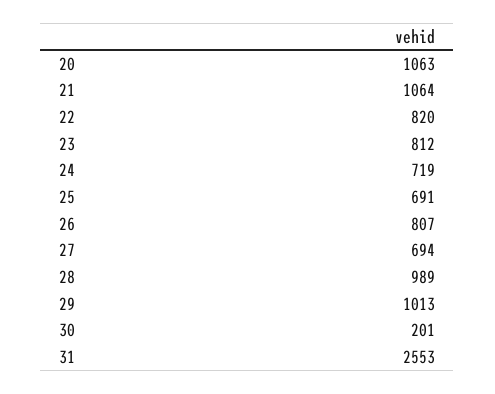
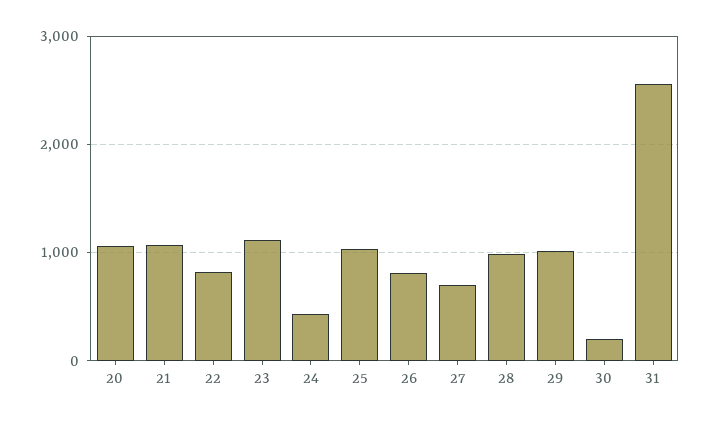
23: 812 -> 1100
24: 719 -> 400
25: 691 -> 1000

